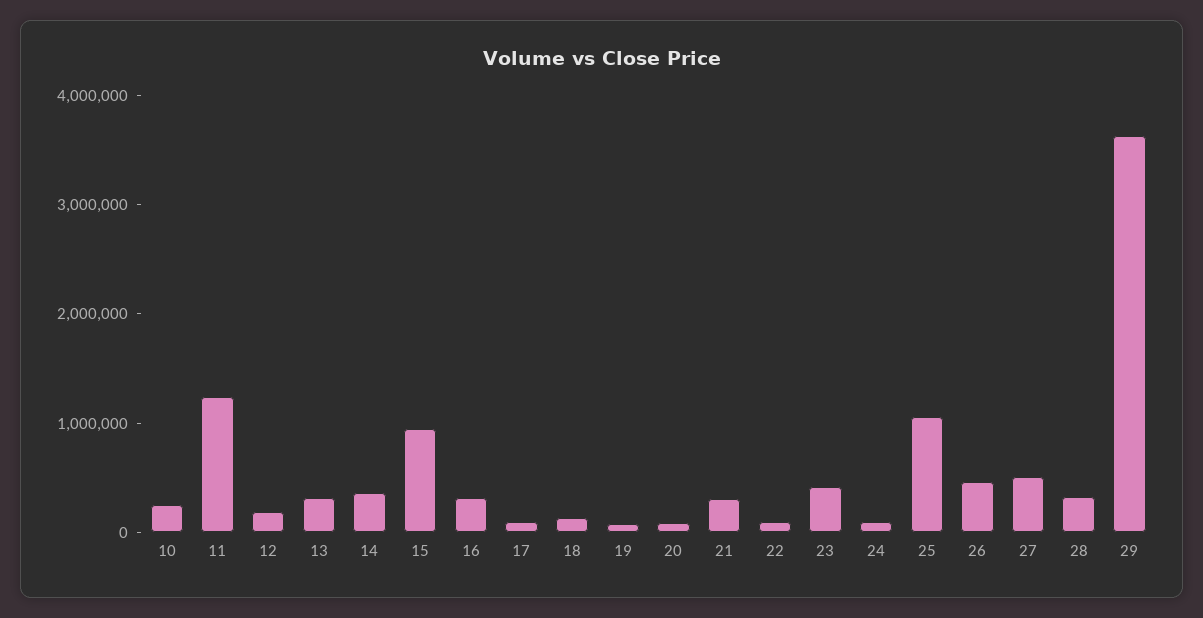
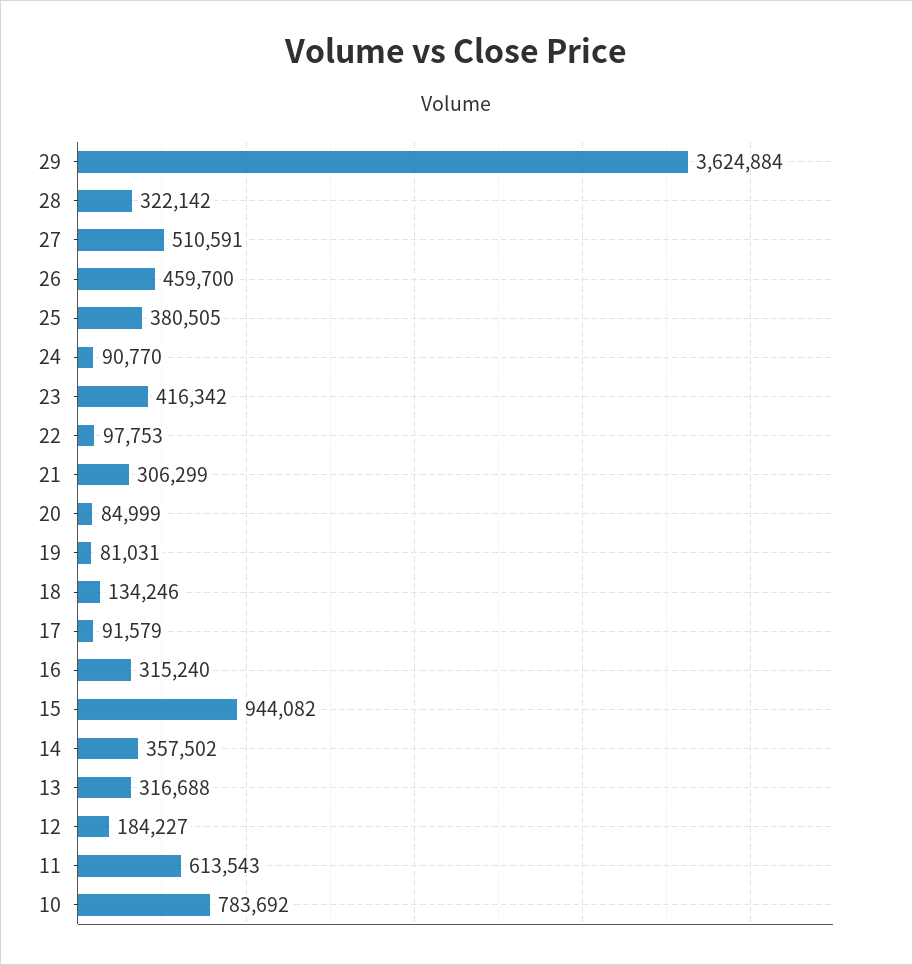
10: 200000 -> 783692
11: 1200000 -> 613543
25: 1000000 -> 380505

